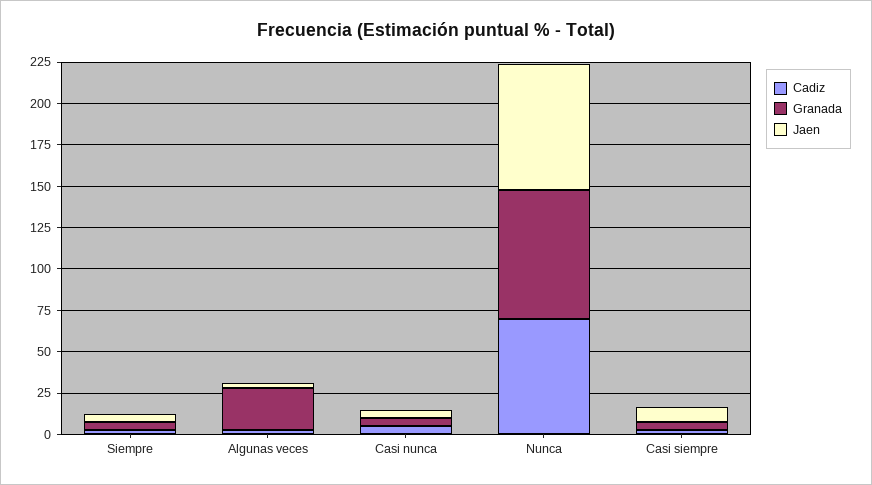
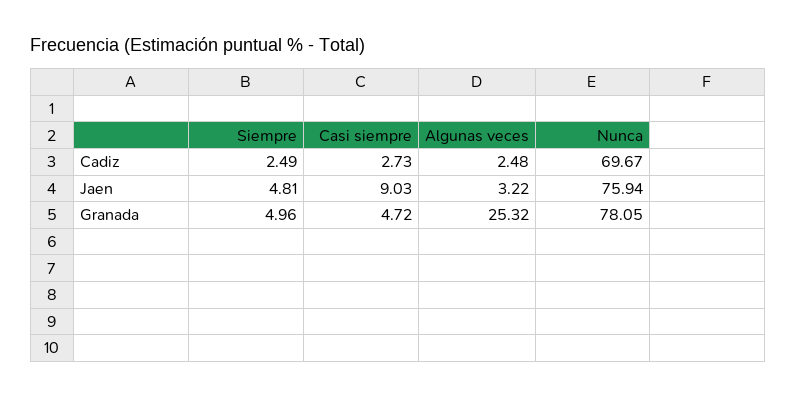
Cadiz, Casi nunca: 5 -> none
Granada, Casi nunca: 5 -> none
Jaen, Casi nunca: 5 -> none

